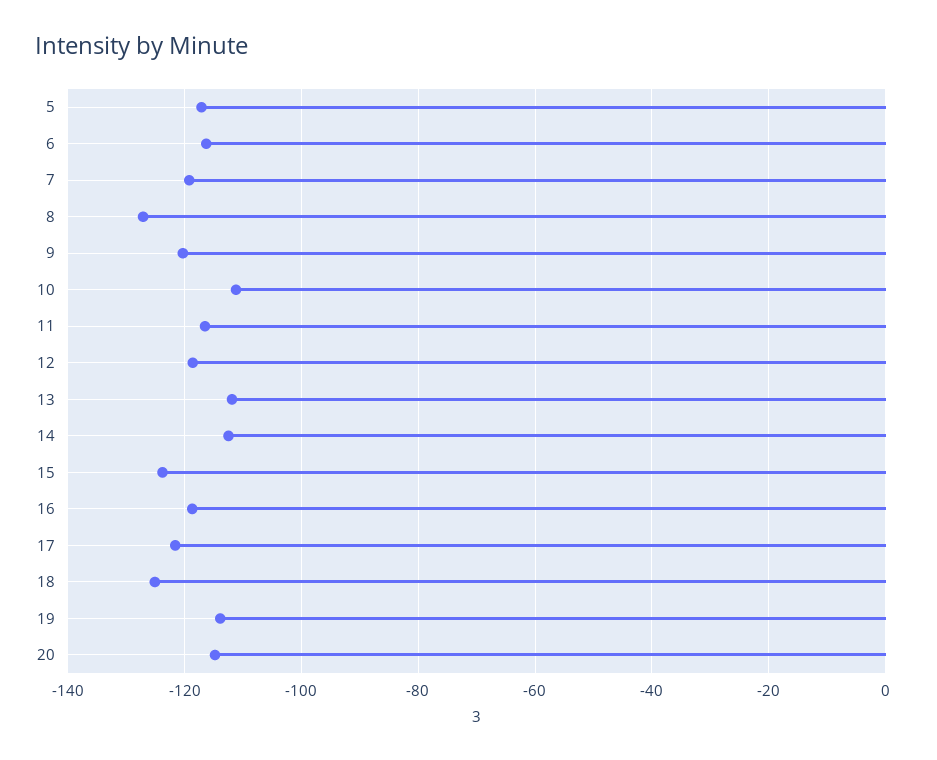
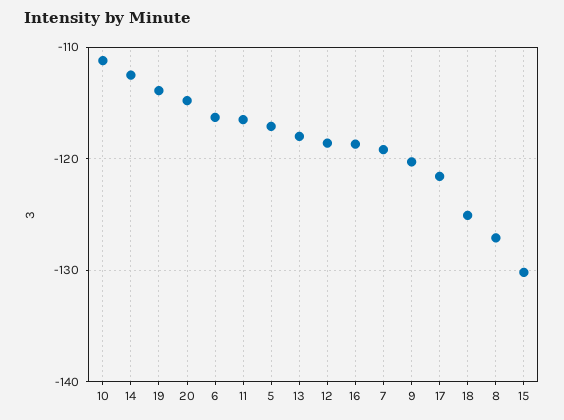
13: -112 -> -118
15: -124 -> -130

